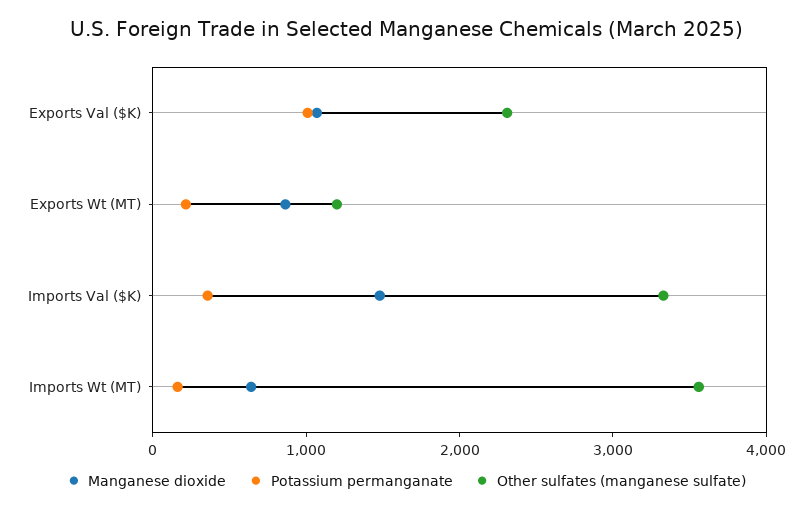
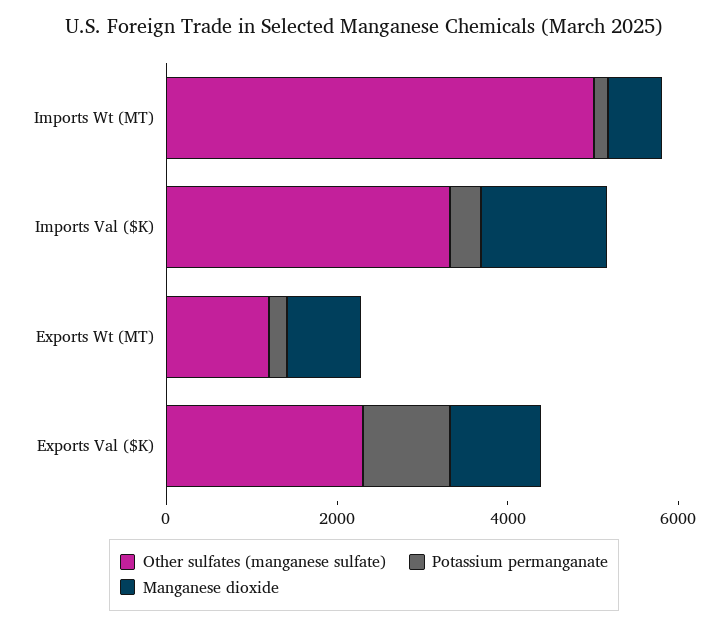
Other sulfates (manganese sulfate), Imports Wt (MT): 3600 -> 5000

